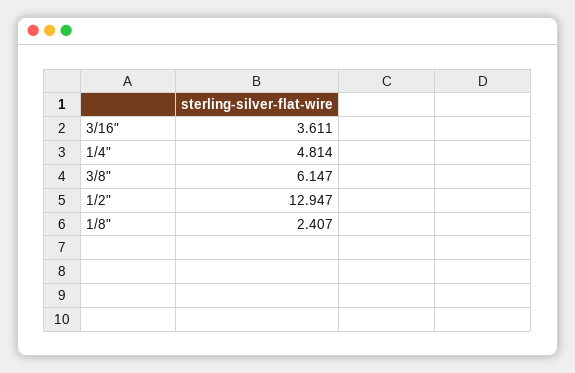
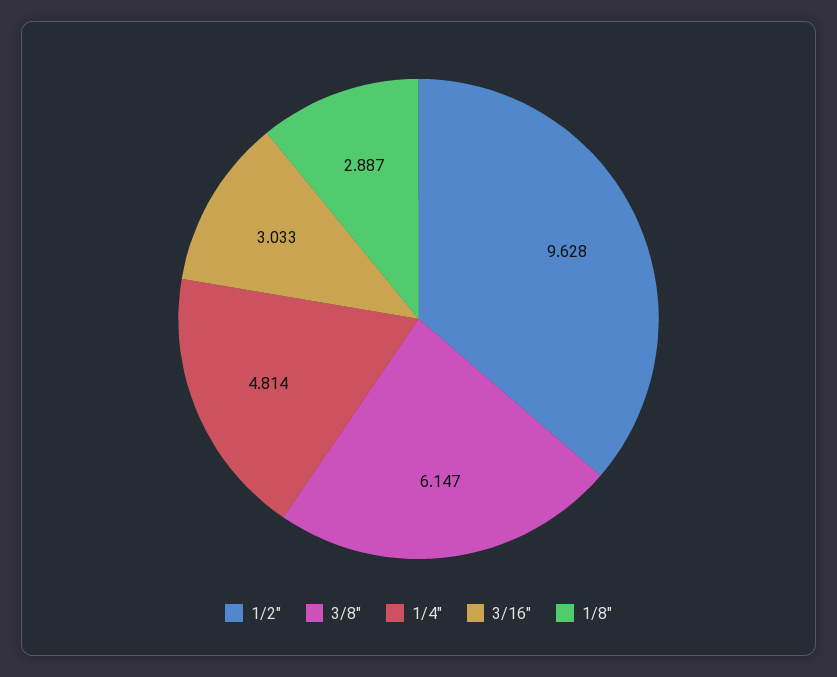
3/16": 3.611 -> 3.033
1/2": 12.947 -> 9.628
1/8": 2.407 -> 2.887

